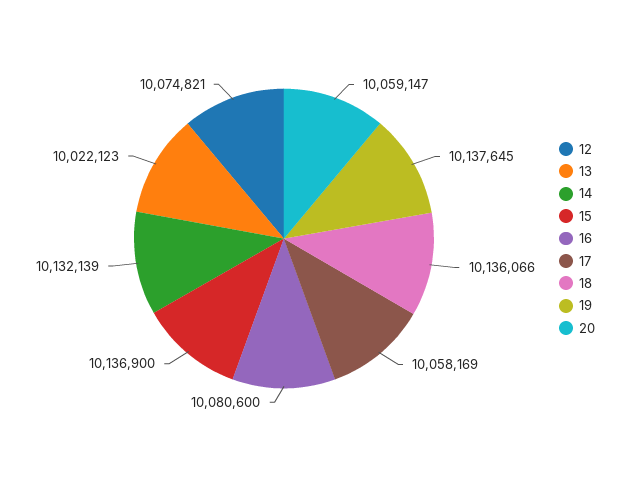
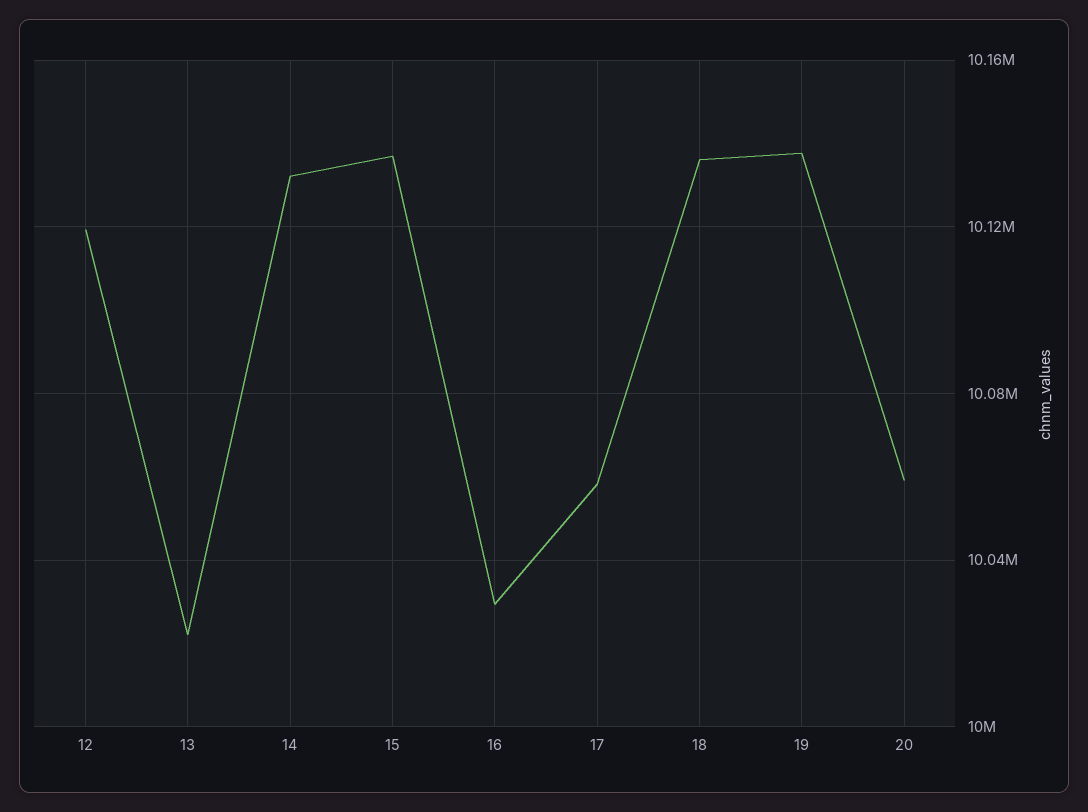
12: 10074821 -> 10120000
16: 10080600 -> 10030000

